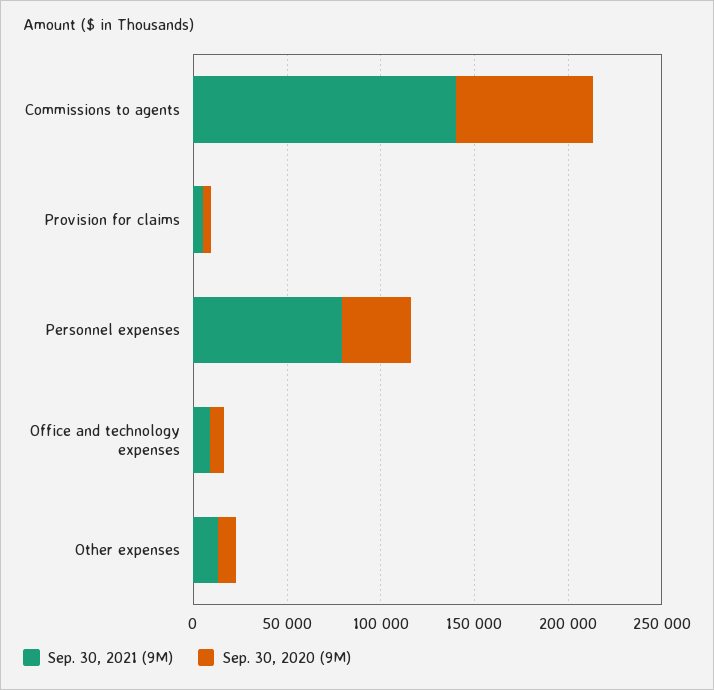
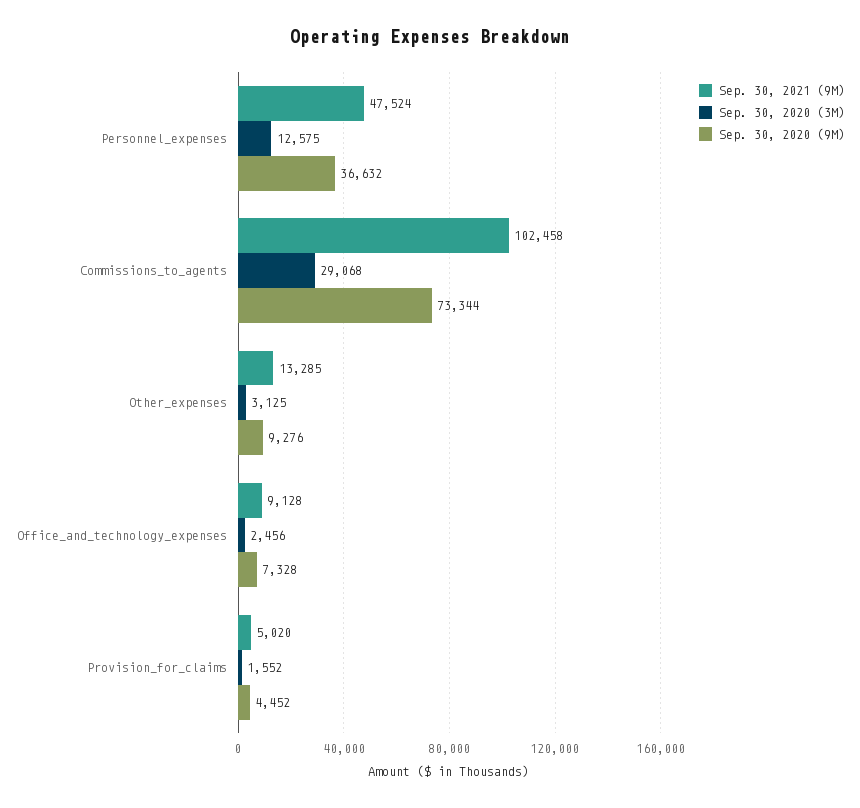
Sep. 30, 2021 (9M), Commissions to agents: 140000 -> 102458
Sep. 30, 2021 (9M), Personnel expenses: 80000 -> 47524
Sep. 30, 2020 (3M), Personnel expenses: none -> 12575
Sep. 30, 2020 (3M), Commissions to agents: none -> 29068
Sep. 30, 2020 (3M), Other expenses: none -> 3125
Sep. 30, 2020 (3M), Office and technology expenses: none -> 2456
Sep. 30, 2020 (3M), Provision for claims: none -> 1552

